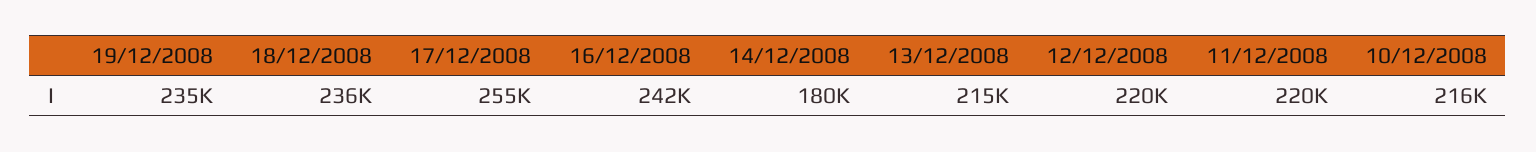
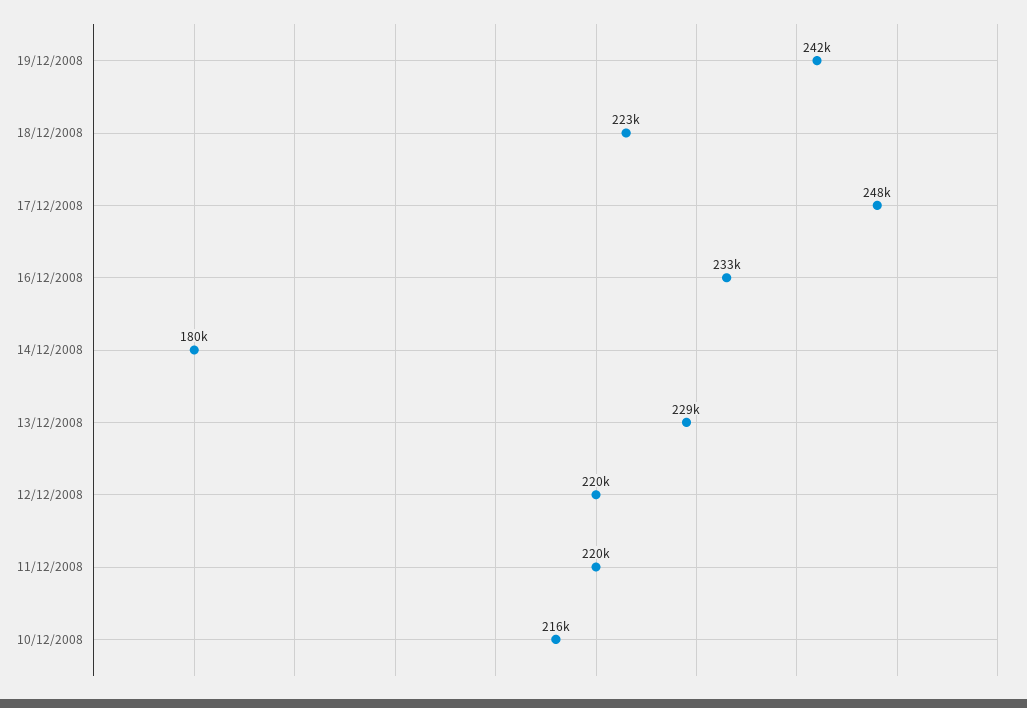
19/12/2008: 235000 -> 242000
18/12/2008: 236000 -> 223000
17/12/2008: 255000 -> 248000
16/12/2008: 242000 -> 233000
13/12/2008: 215000 -> 229000

